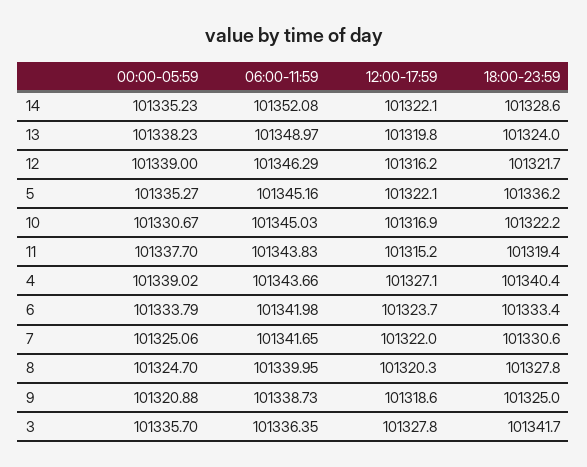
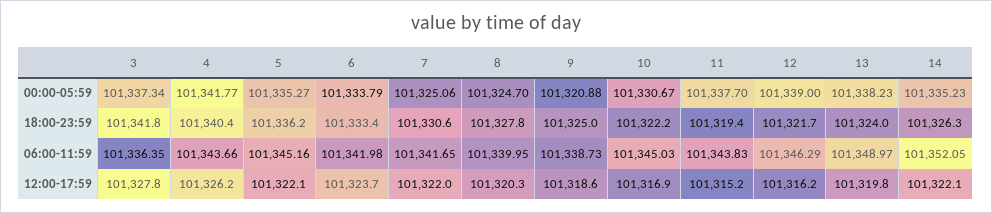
06:00-11:59, 14: 101352.08 -> 101352.05
18:00-23:59, 14: 101328.6 -> 101326.3
00:00-05:59, 4: 101339.02 -> 101341.77
12:00-17:59, 4: 101327.1 -> 101326.2
00:00-05:59, 3: 101335.7 -> 101337.34
18:00-23:59, 3: 101341.7 -> 101341.8

